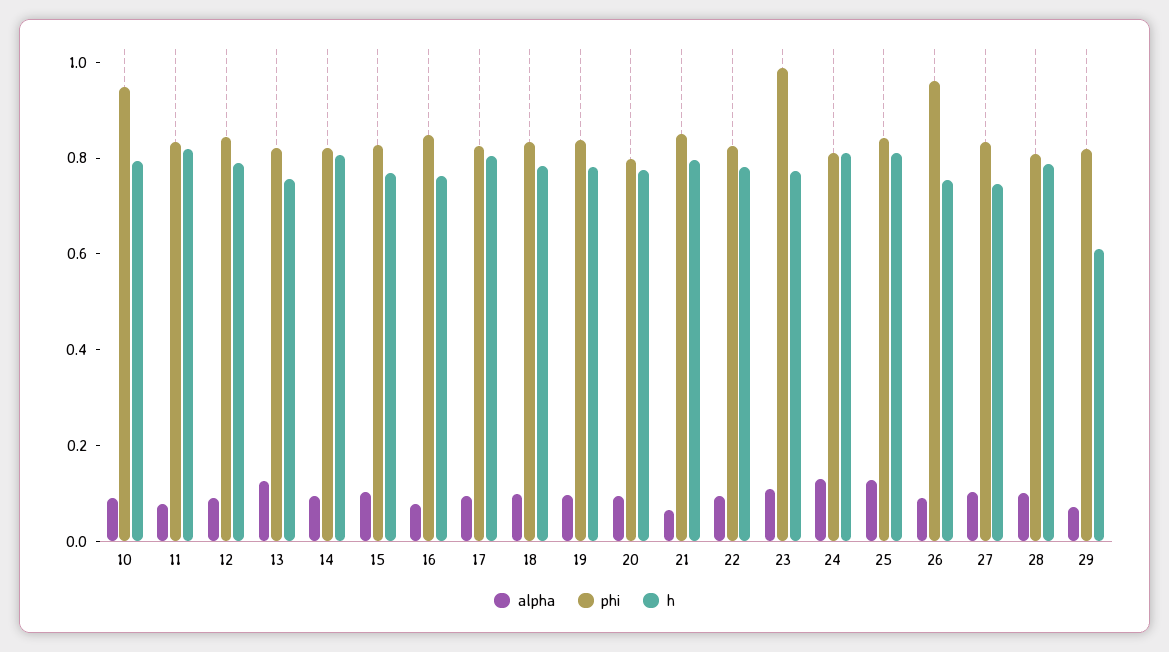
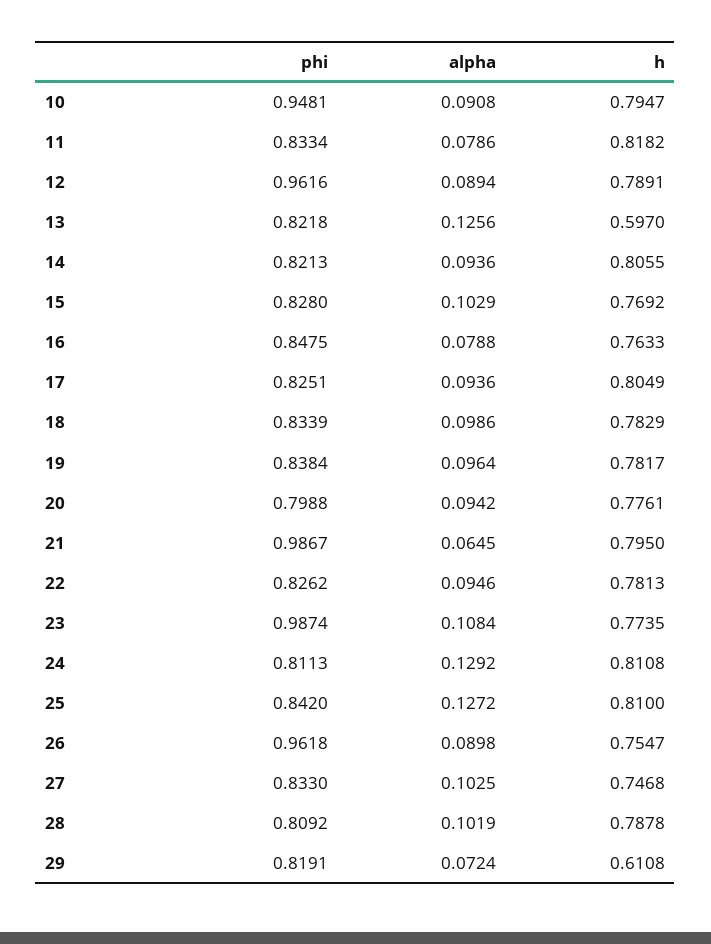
phi, 12: 0.85 -> 0.9616
h, 13: 0.75 -> 0.597
phi, 21: 0.85 -> 0.9867

